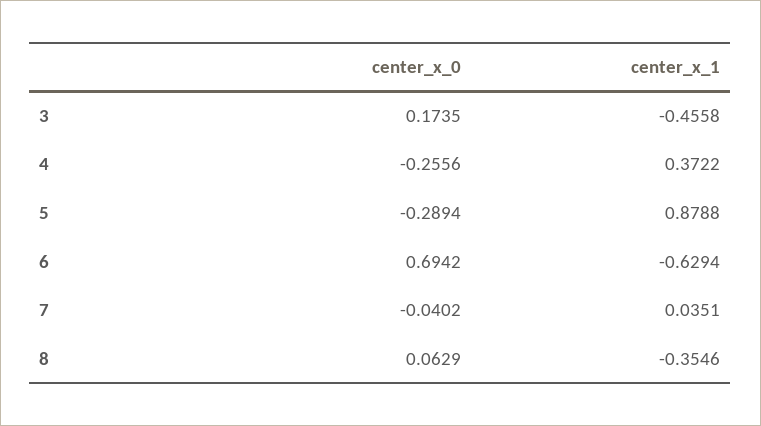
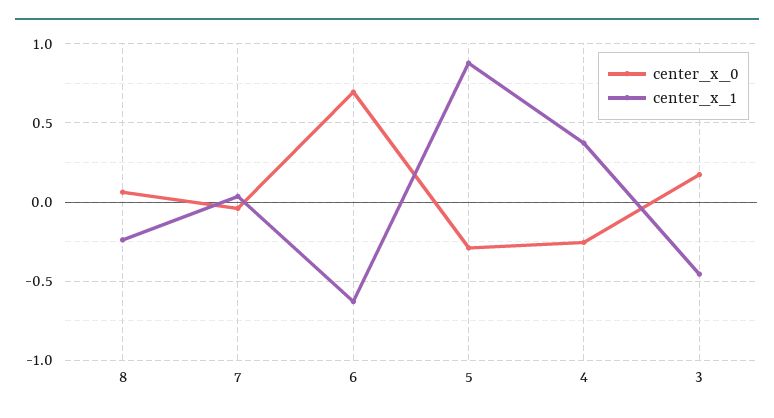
center_x_1, 8: -0.3546 -> -0.25

